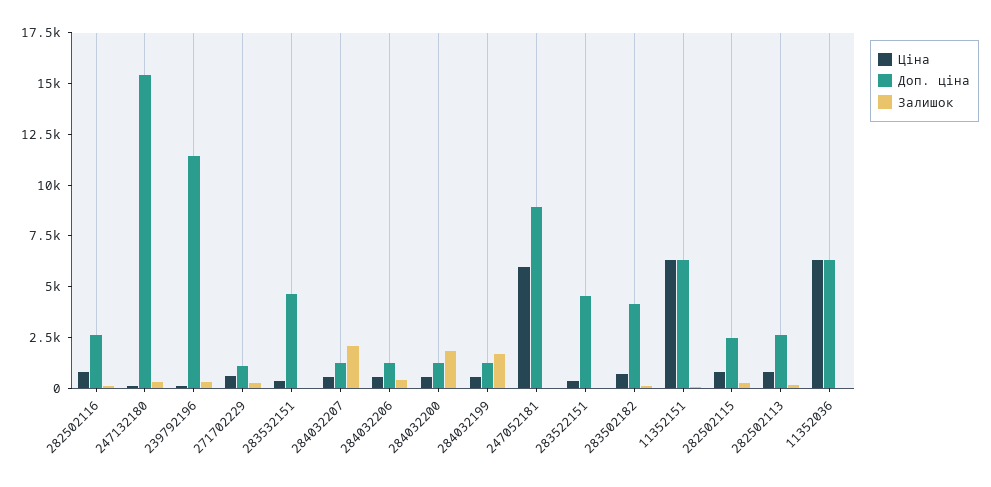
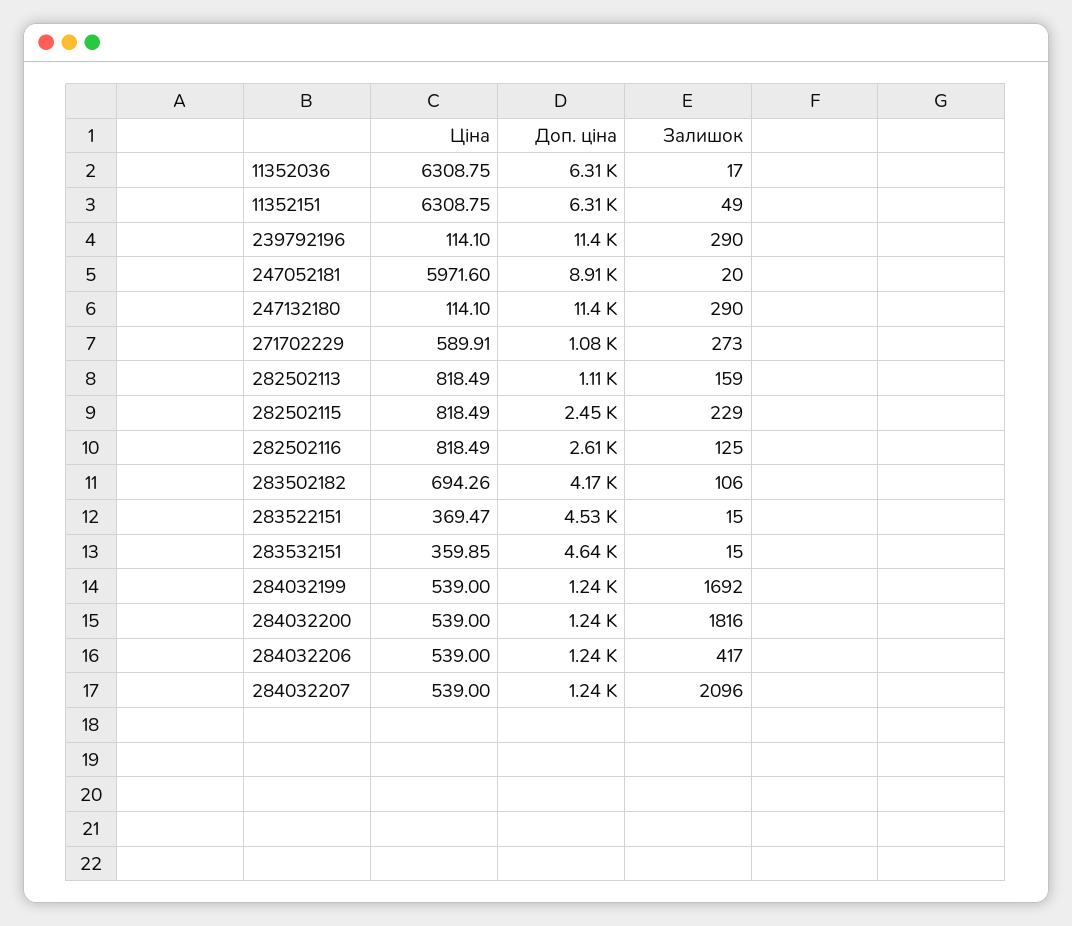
Доп. ціна, 247132180: 15500 -> 11400
Доп. ціна, 282502113: 2500 -> 1110

